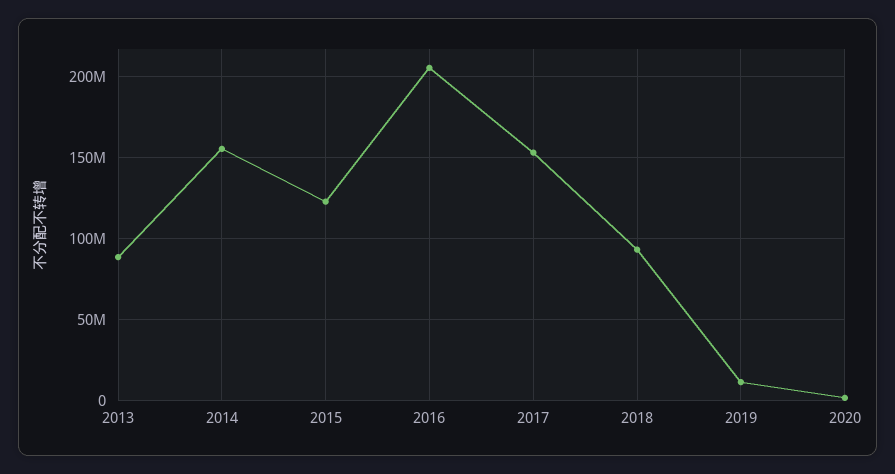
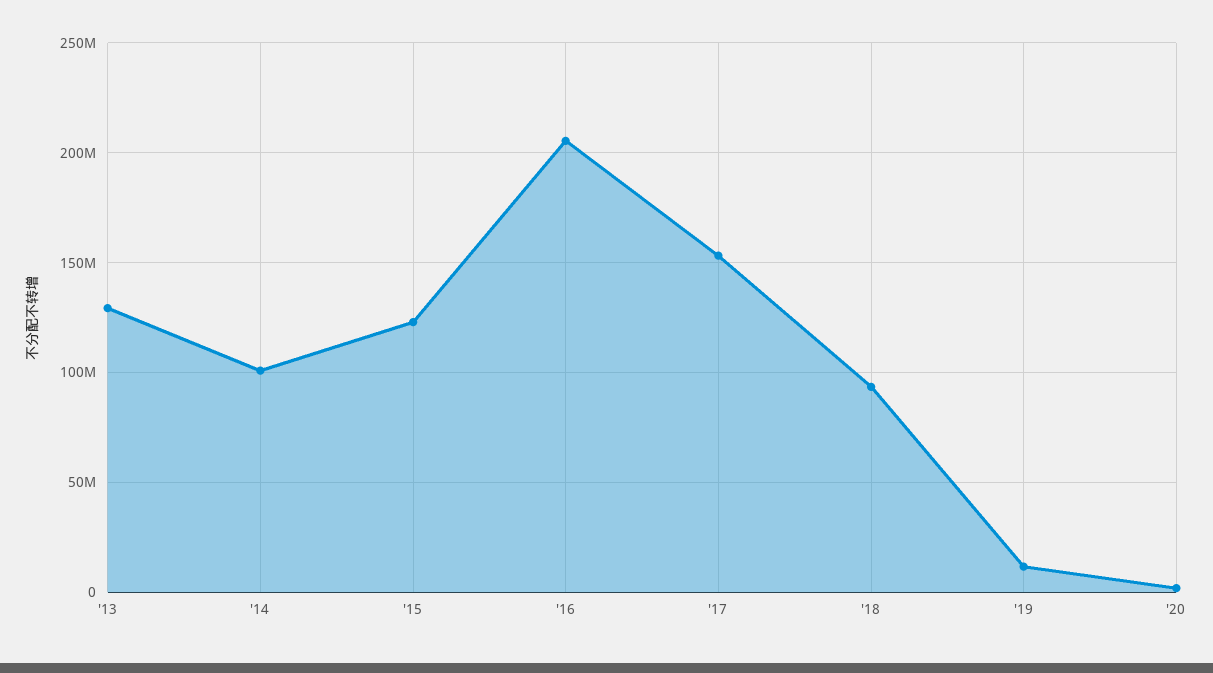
2013: 90000000 -> 130000000
2014: 155000000 -> 100000000

